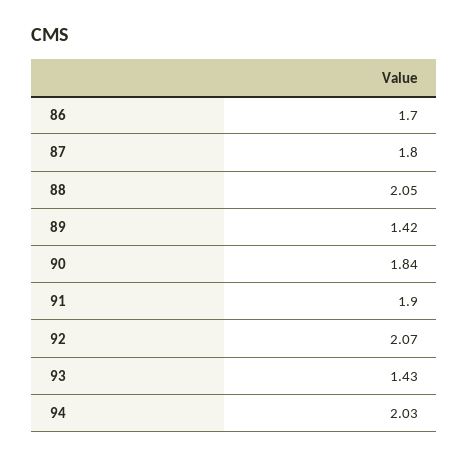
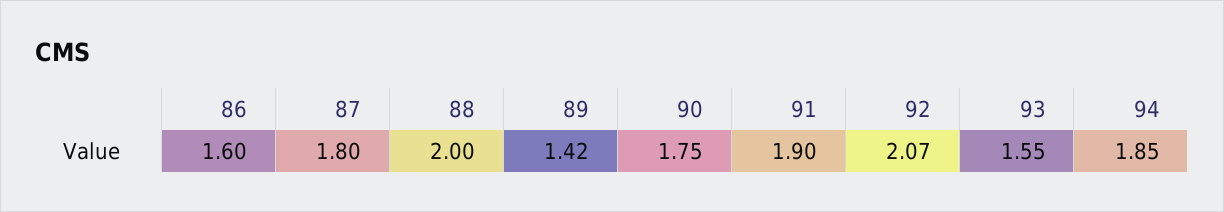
86: 1.7 -> 1.6
88: 2.05 -> 2
90: 1.84 -> 1.75
93: 1.43 -> 1.55
94: 2.03 -> 1.85

